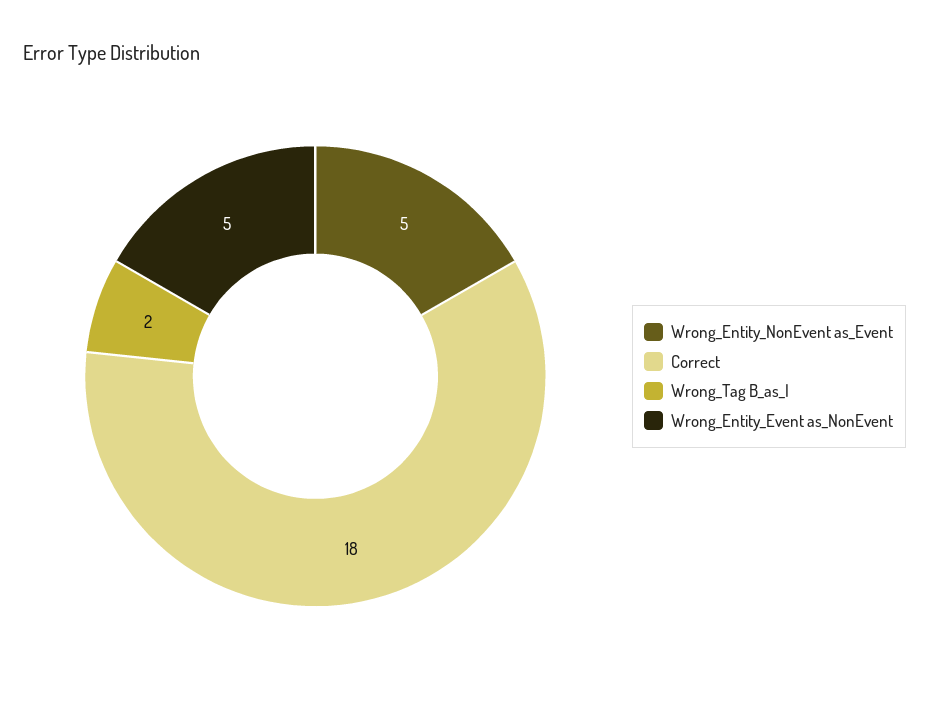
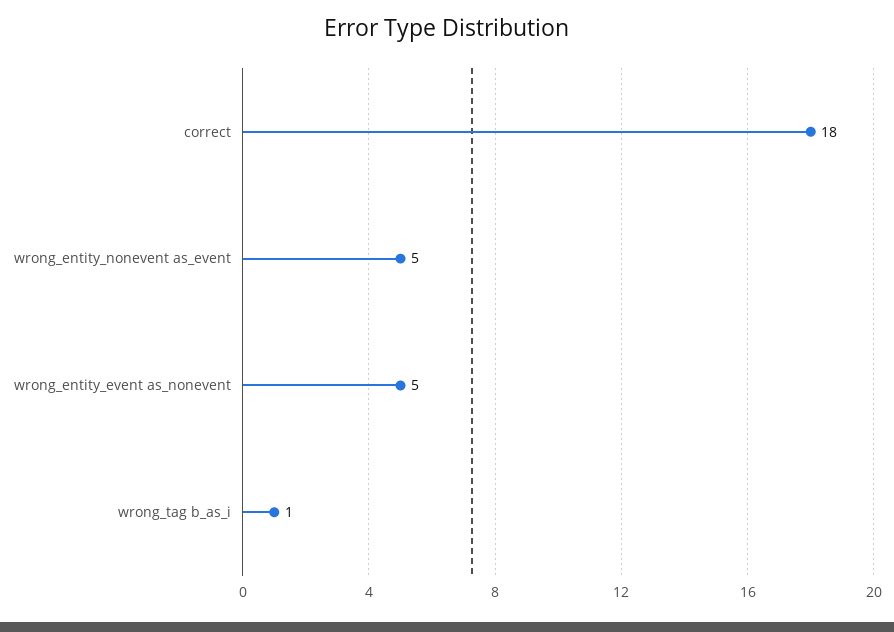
Wrong_Tag B_as_I: 2 -> 1

